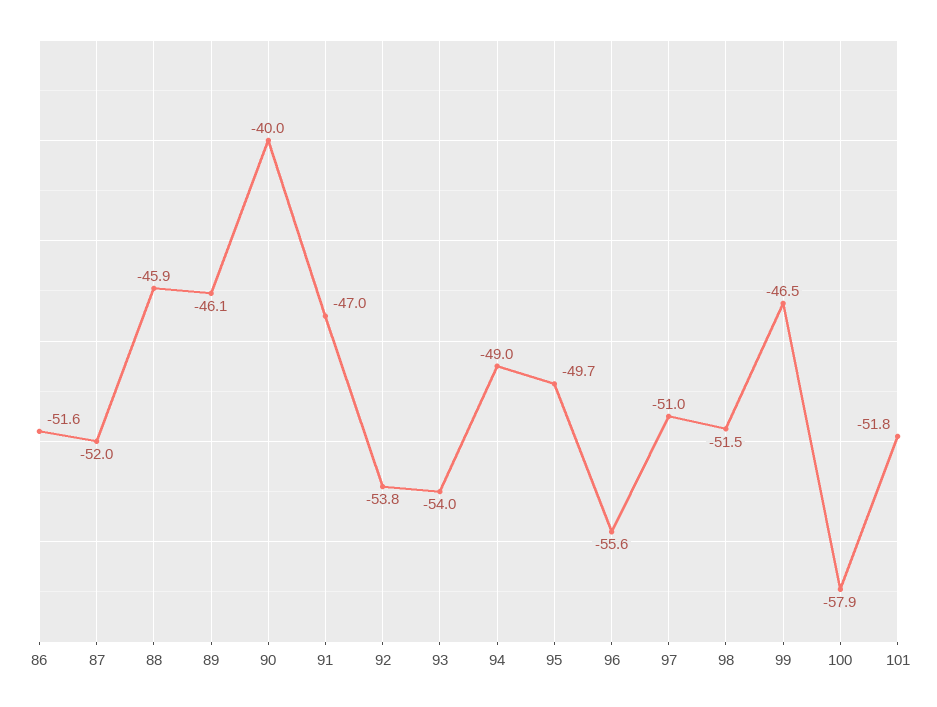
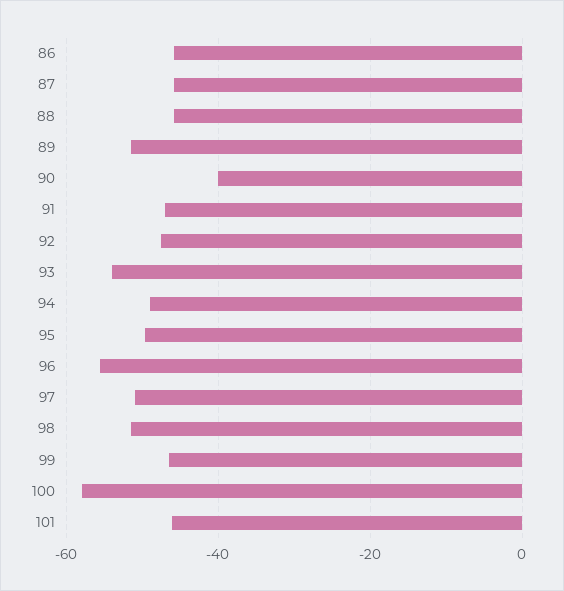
86: -51.6 -> -46
87: -52 -> -46
89: -46.1 -> -52
92: -53.8 -> -48
101: -51.8 -> -46

